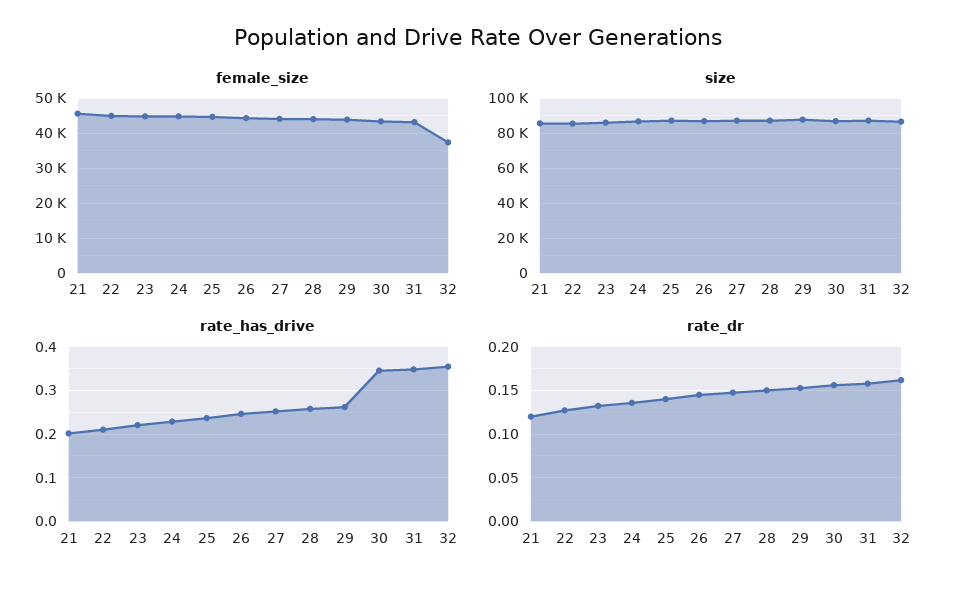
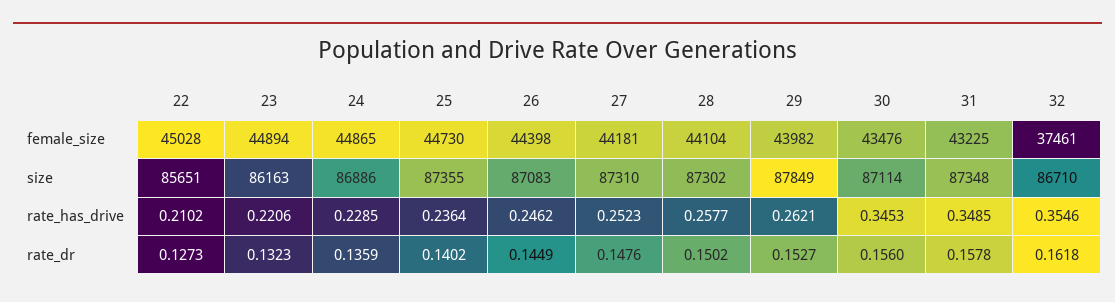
female_size, 21: 46000 -> none
size, 21: 85000 -> none
rate_has_drive, 21: 0.2 -> none
rate_dr, 21: 0.12 -> none

